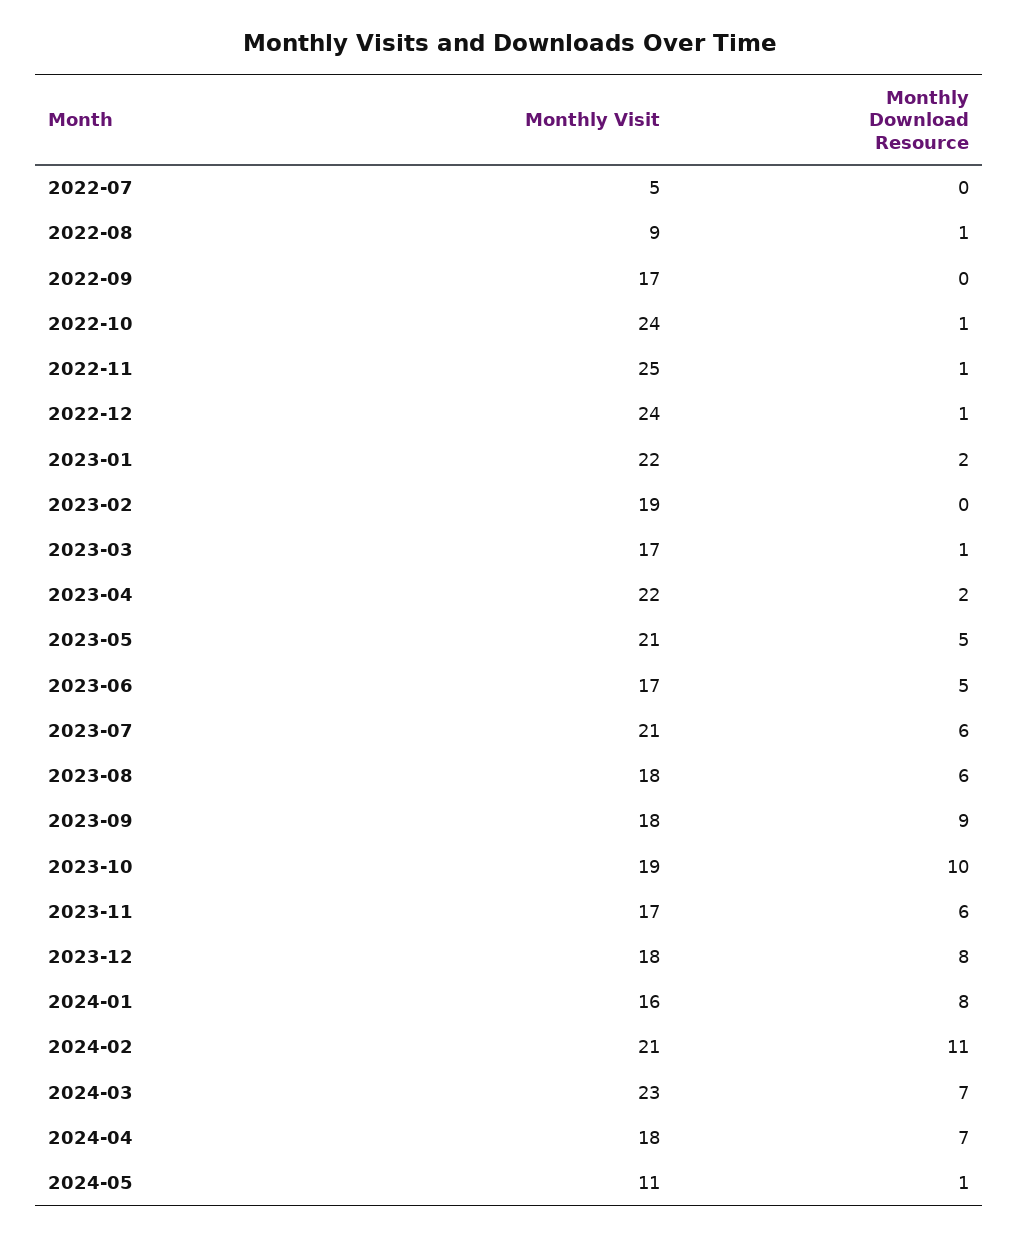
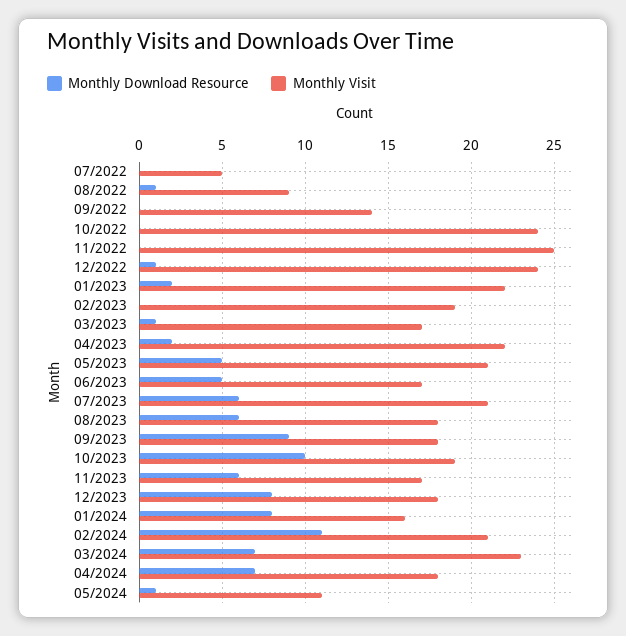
Monthly Visit, 2022-09: 17 -> 14
Monthly Download Resource, 2022-10: 1 -> 0
Monthly Download Resource, 2022-11: 1 -> 0

